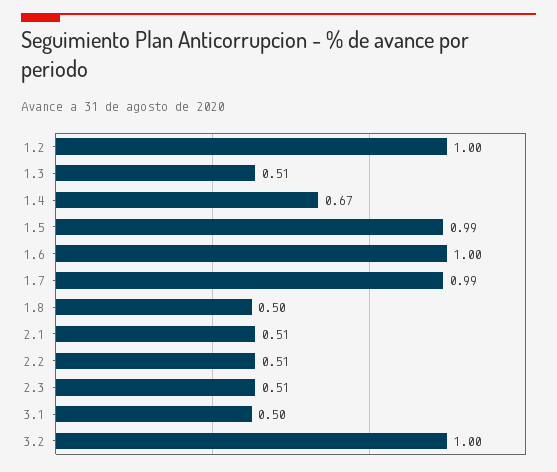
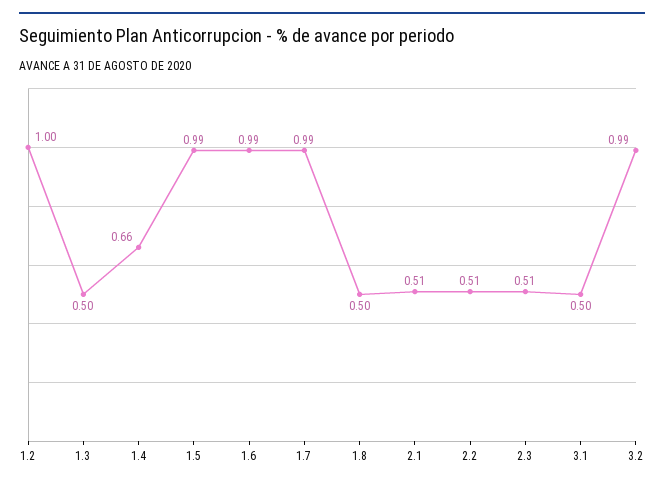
1.3: 0.51 -> 0.5
1.4: 0.67 -> 0.66
1.6: 1 -> 0.99
3.2: 1 -> 0.99

